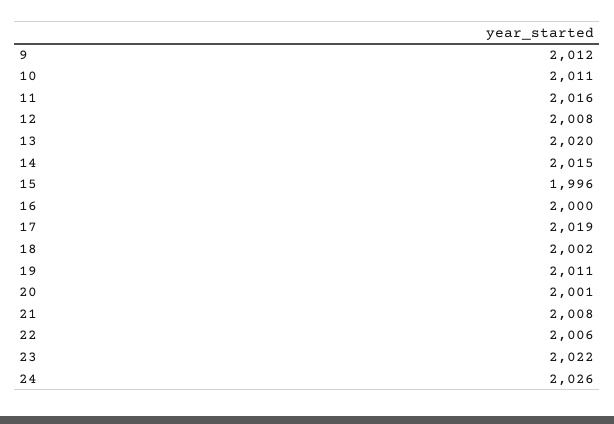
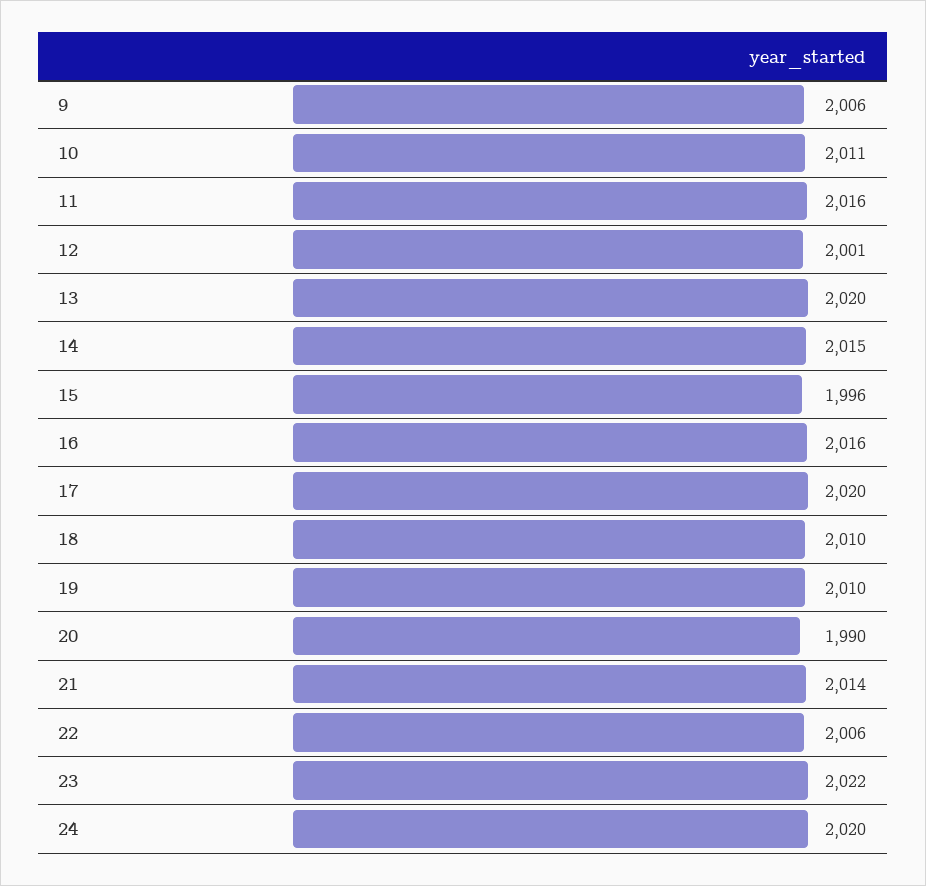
9: 2012 -> 2006
12: 2008 -> 2001
16: 2000 -> 2016
17: 2019 -> 2020
18: 2002 -> 2010
19: 2011 -> 2010
20: 2001 -> 1990
21: 2008 -> 2014
24: 2026 -> 2020

